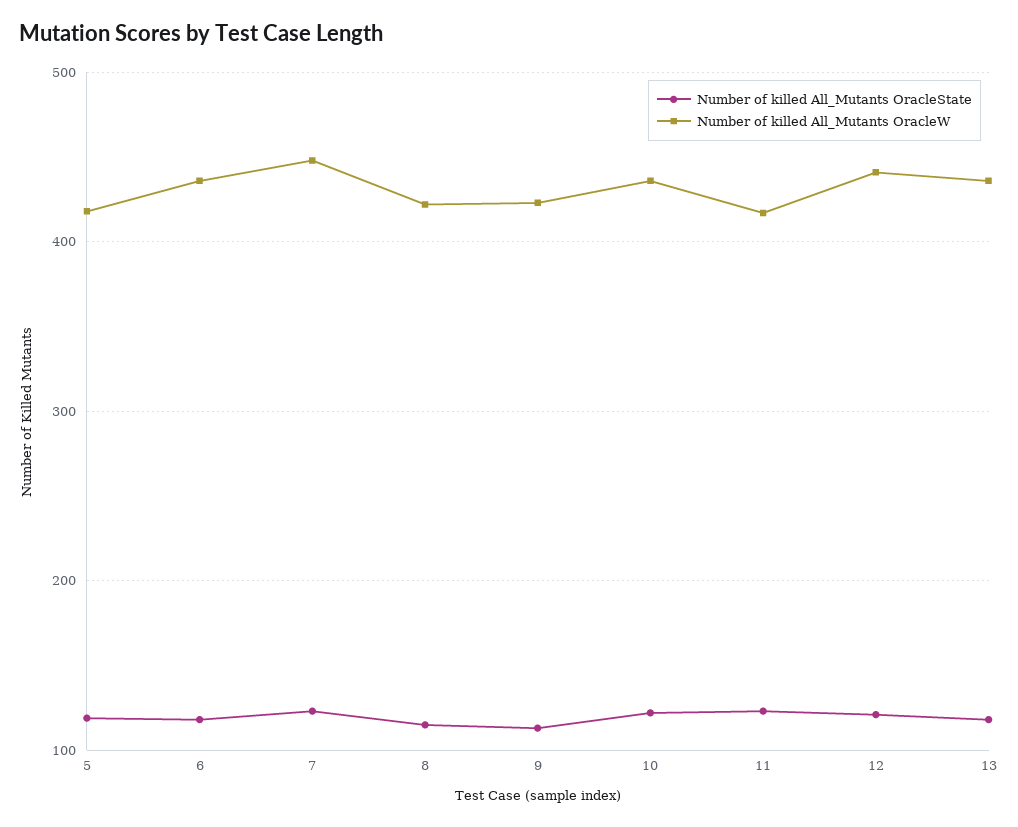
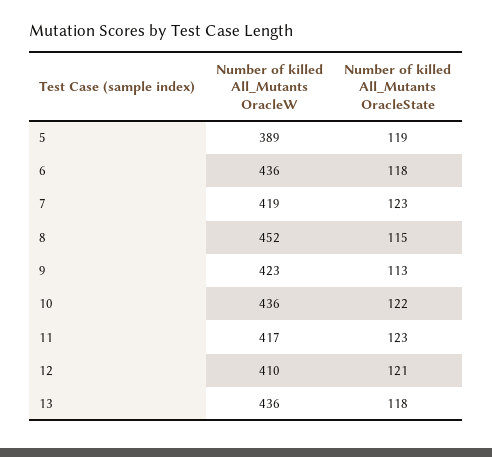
Number of killed All_Mutants OracleW, 5: 420 -> 389
Number of killed All_Mutants OracleW, 7: 450 -> 419
Number of killed All_Mutants OracleW, 8: 420 -> 452
Number of killed All_Mutants OracleW, 12: 440 -> 410

